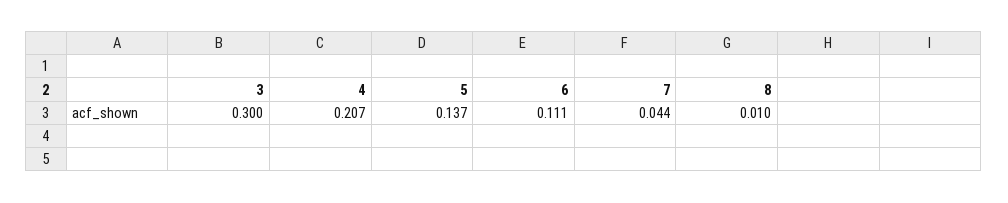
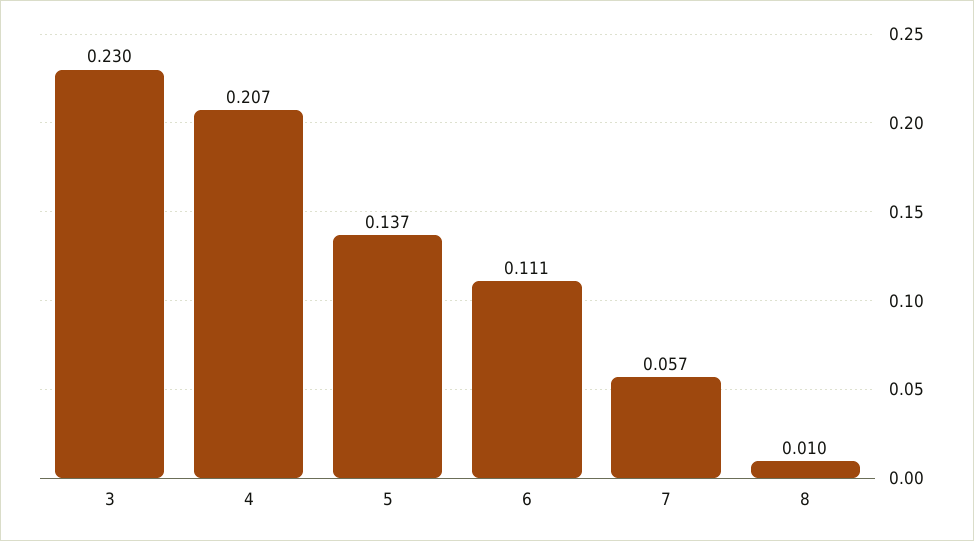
3: 0.3 -> 0.23
7: 0.044 -> 0.057

